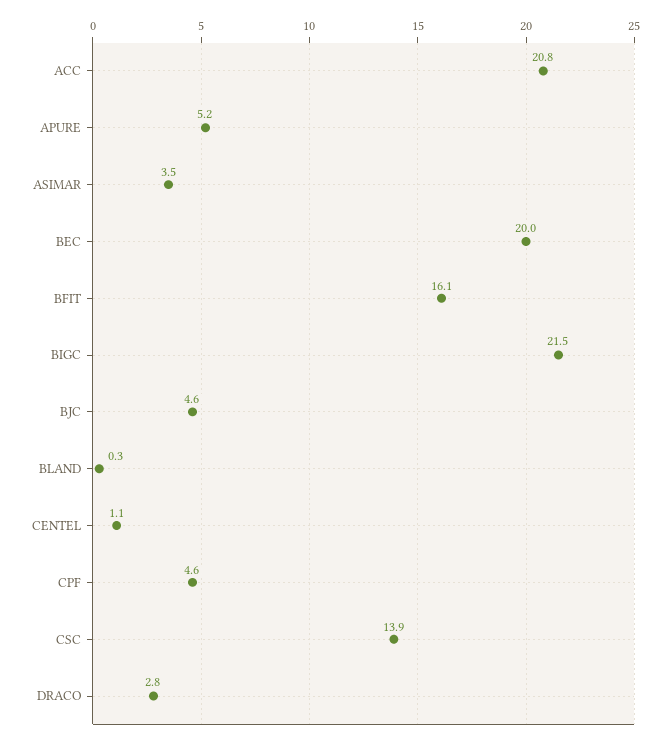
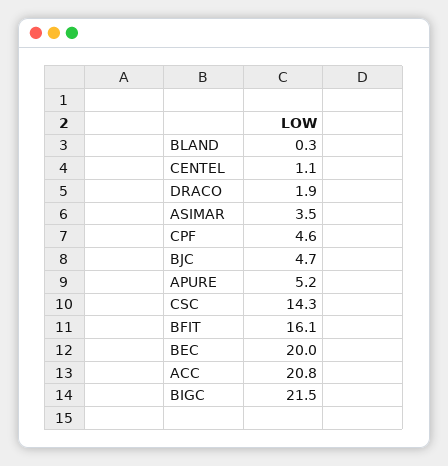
BJC: 4.6 -> 4.7
CSC: 13.9 -> 14.3
DRACO: 2.8 -> 1.9

